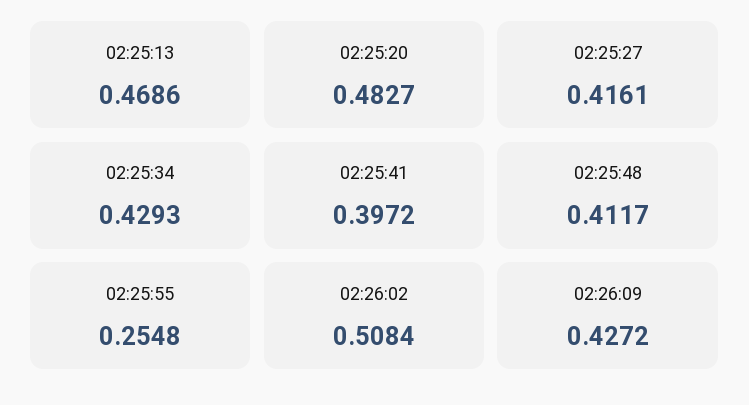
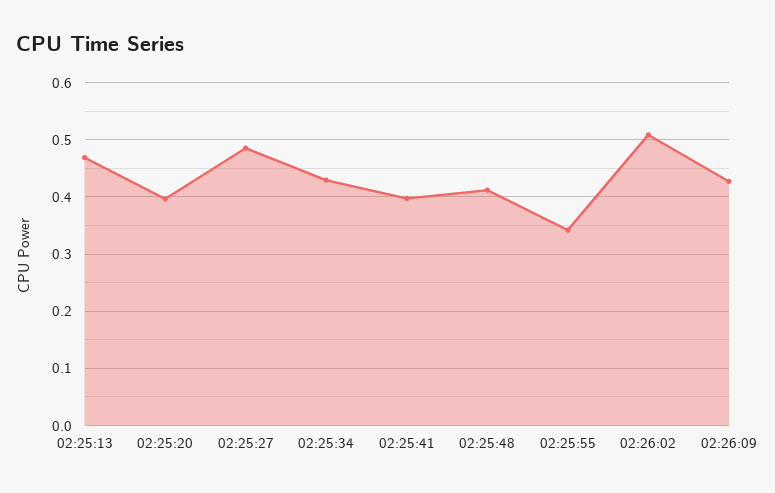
02:25:20: 0.4827 -> 0.4
02:25:27: 0.4161 -> 0.48
02:25:55: 0.2548 -> 0.34

